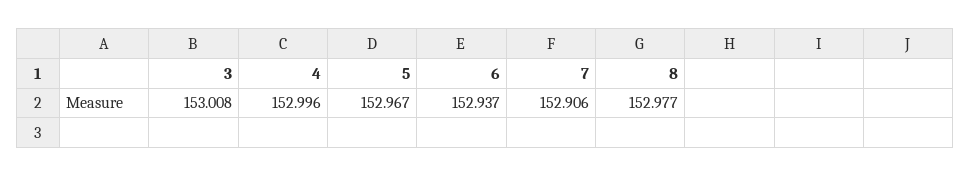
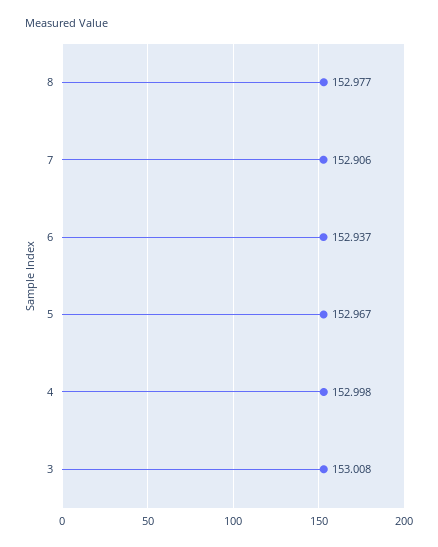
4: 152.996 -> 152.998

